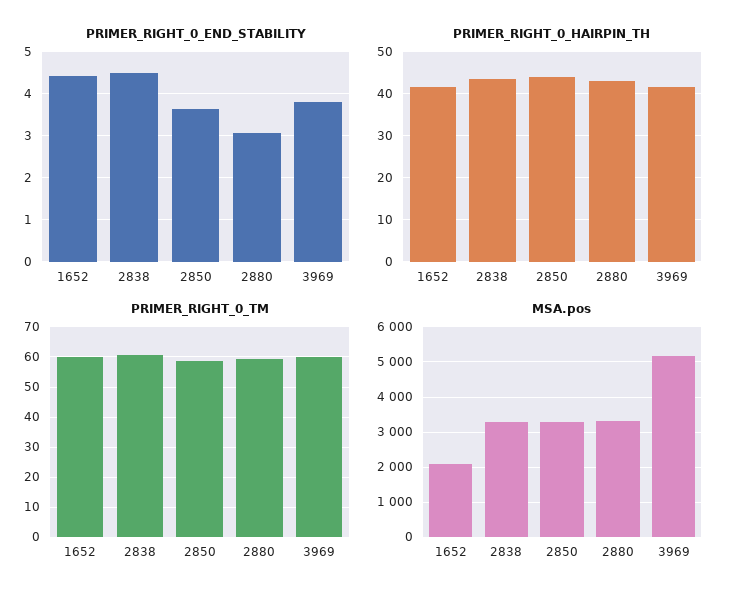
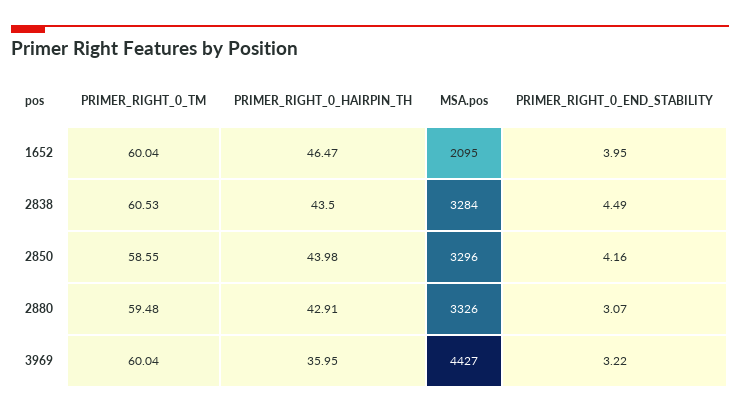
PRIMER_RIGHT_0_END_STABILITY, 1652: 4.4 -> 3.95
PRIMER_RIGHT_0_END_STABILITY, 2850: 3.6 -> 4.16
PRIMER_RIGHT_0_END_STABILITY, 3969: 3.8 -> 3.22
PRIMER_RIGHT_0_HAIRPIN_TH, 1652: 42 -> 46.47
PRIMER_RIGHT_0_HAIRPIN_TH, 3969: 42 -> 35.95
MSA.pos, 3969: 5200 -> 4427

